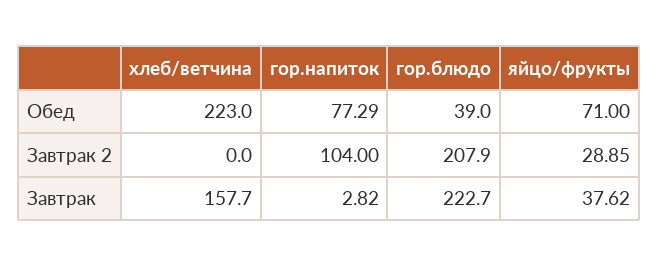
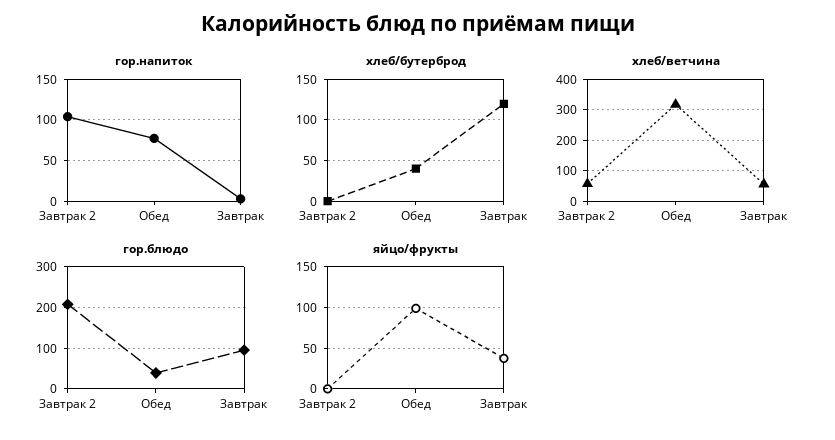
хлеб/ветчина, Обед: 223 -> 320
яйцо/фрукты, Обед: 71 -> 100
хлеб/ветчина, Завтрак 2: 0 -> 60
яйцо/фрукты, Завтрак 2: 28.85 -> 0
хлеб/ветчина, Завтрак: 157.7 -> 60
гор.блюдо, Завтрак: 222.7 -> 100
хлеб/бутерброд, Завтрак 2: none -> 0
хлеб/бутерброд, Обед: none -> 40
хлеб/бутерброд, Завтрак: none -> 120

